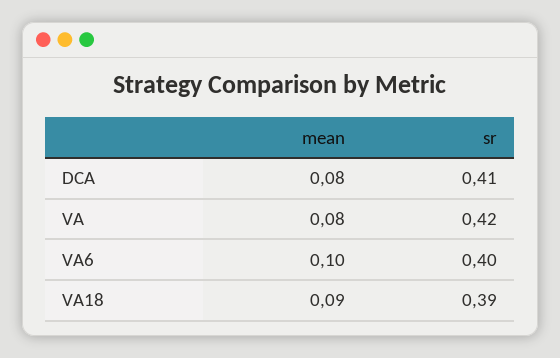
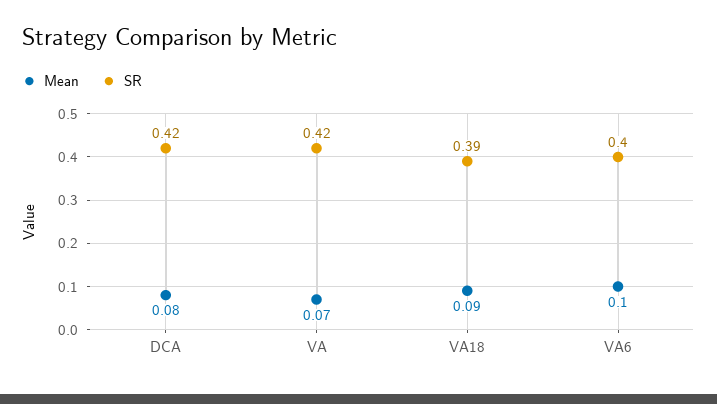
sr, DCA: 0.41 -> 0.42
mean, VA: 0.08 -> 0.07

